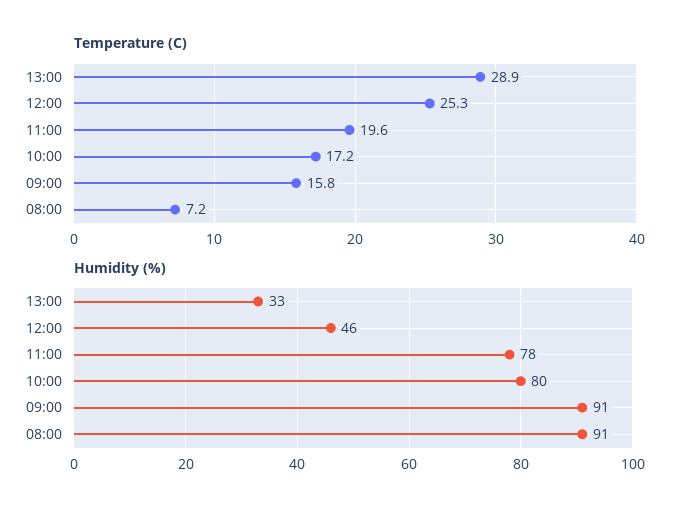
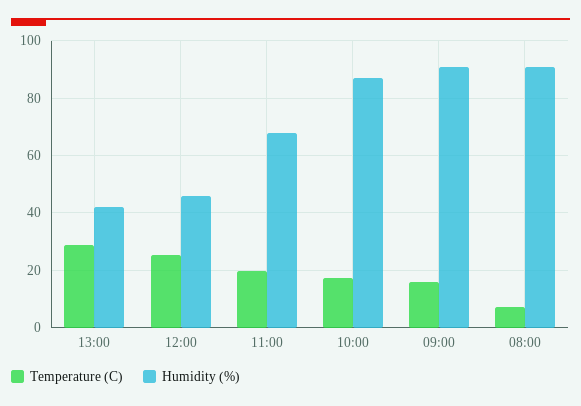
Humidity (%), 13:00: 33 -> 42.5
Humidity (%), 11:00: 78 -> 67.5
Humidity (%), 10:00: 80 -> 87.5

